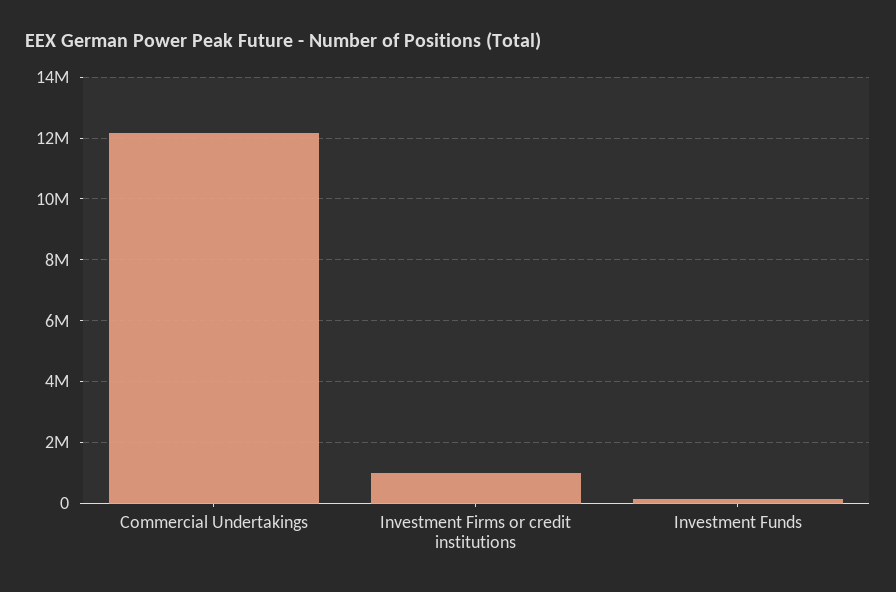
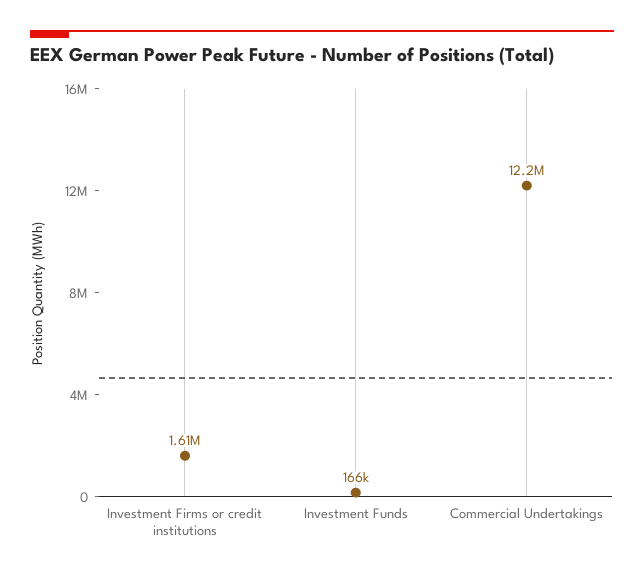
Investment Firms or credit institutions: 1000000 -> 1610000

